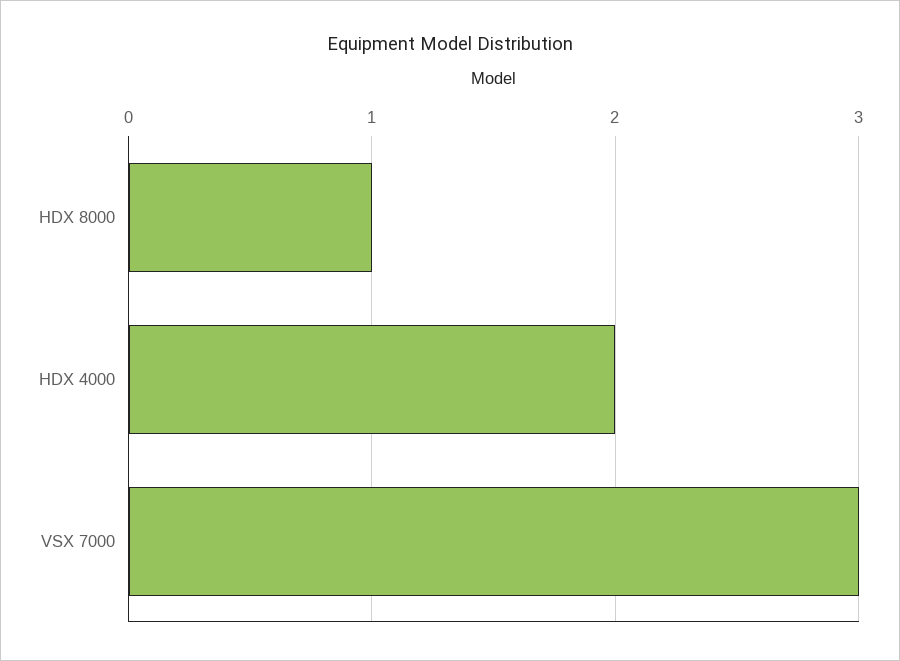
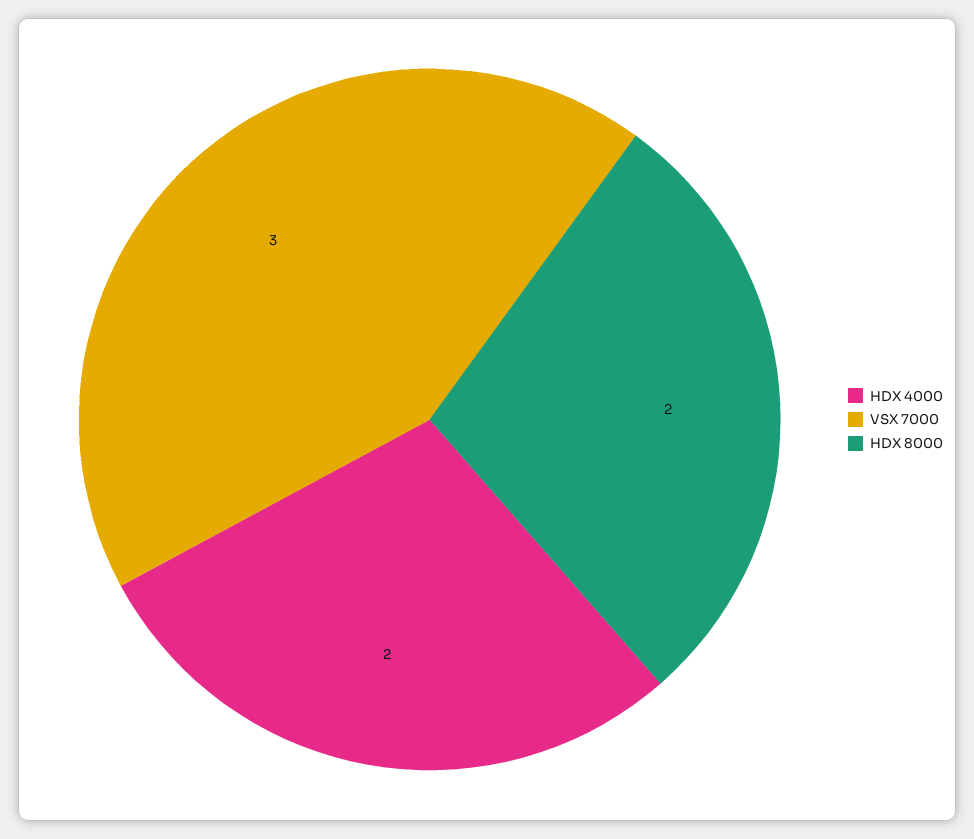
HDX 8000: 1 -> 2

